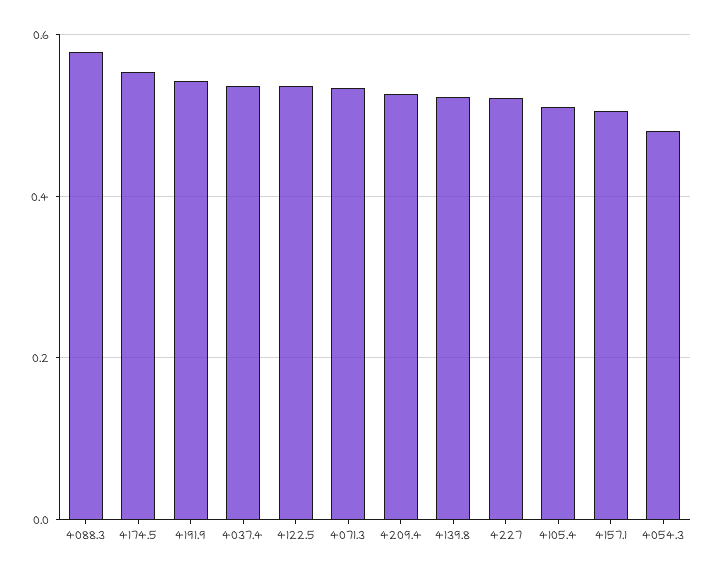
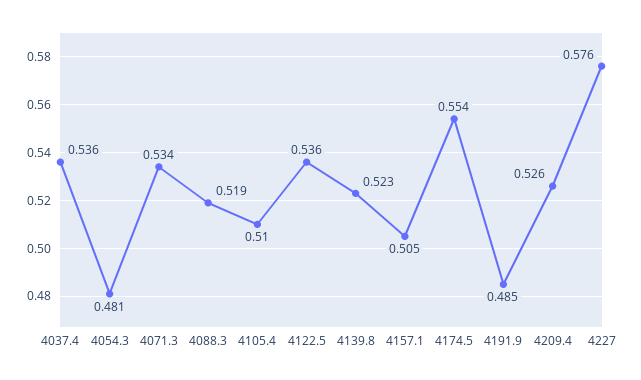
4088.3: 0.58 -> 0.519
4191.9: 0.54 -> 0.485
4227: 0.52 -> 0.576

